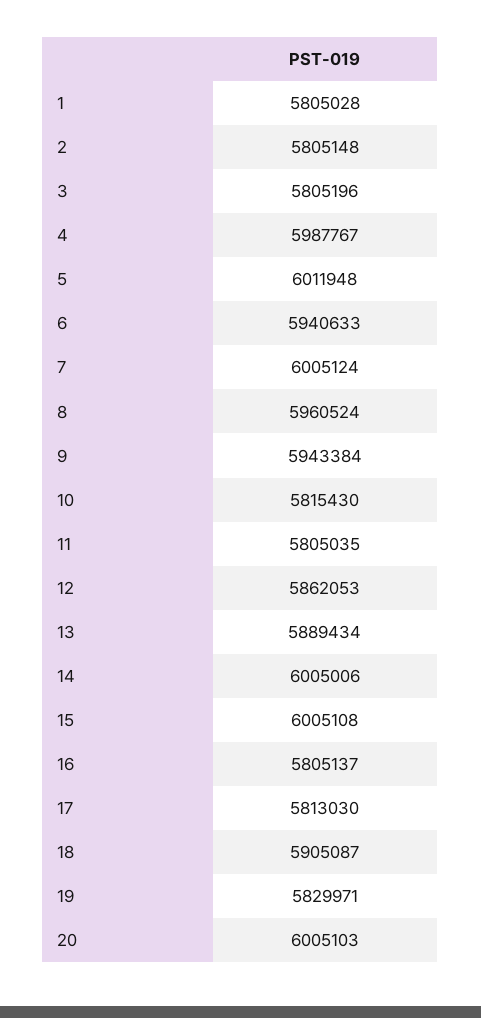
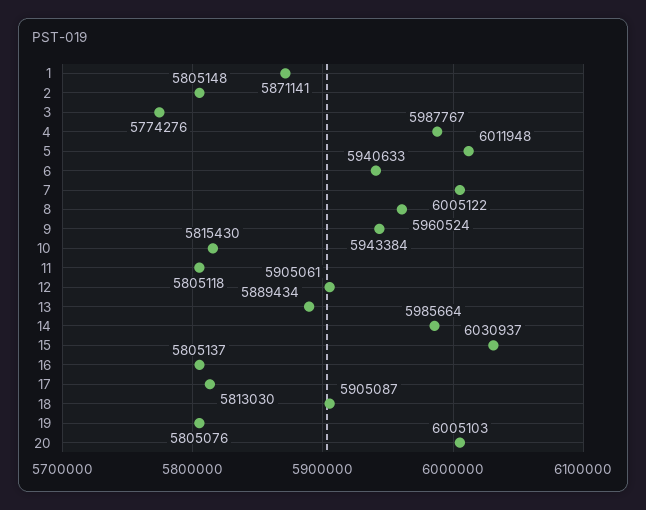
1: 5805028 -> 5871141
3: 5805196 -> 5774276
7: 6005124 -> 6005122
11: 5805035 -> 5805118
12: 5862053 -> 5905061
14: 6005006 -> 5985664
15: 6005108 -> 6030937
19: 5829971 -> 5805076

